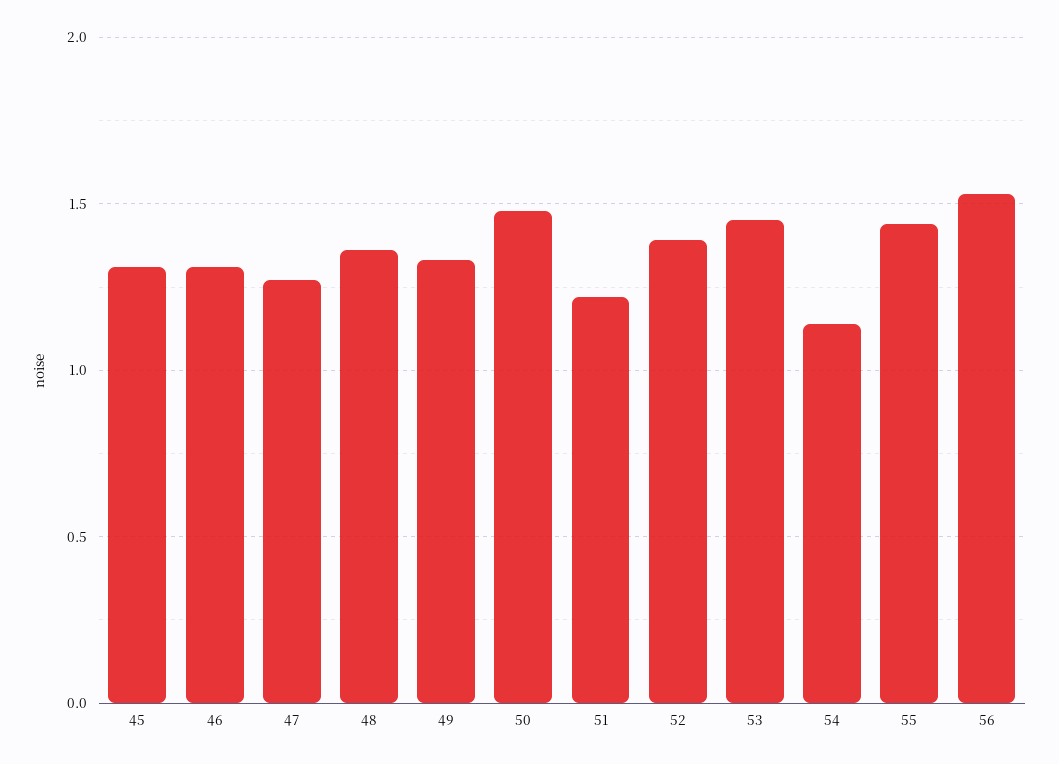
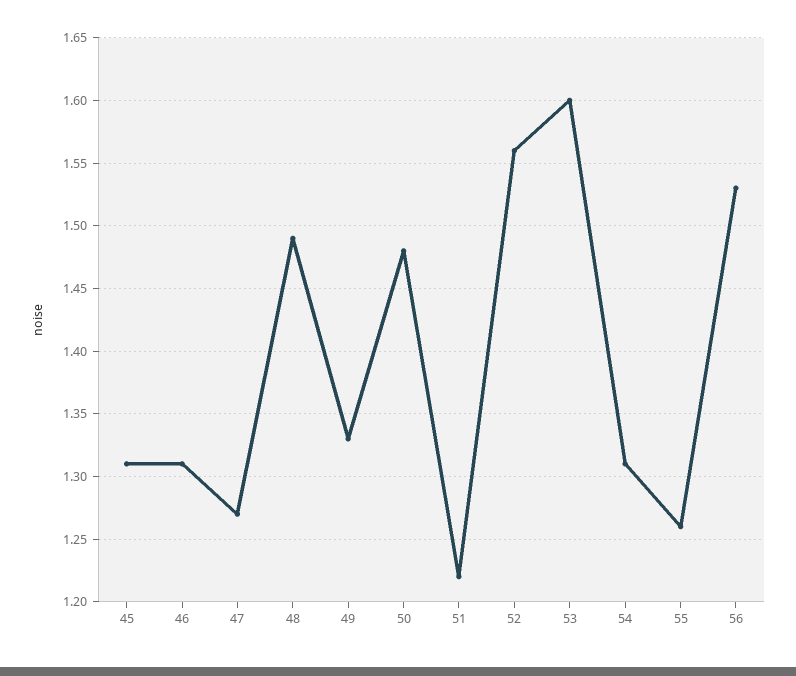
48: 1.35 -> 1.49
52: 1.4 -> 1.56
53: 1.45 -> 1.6
54: 1.15 -> 1.31
55: 1.45 -> 1.26

